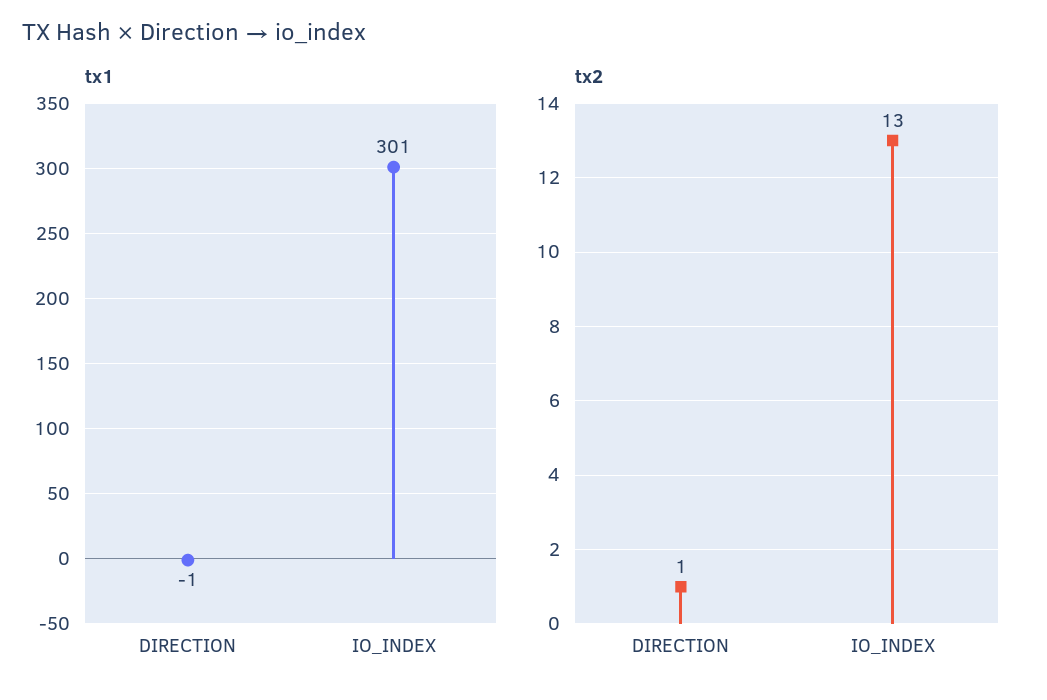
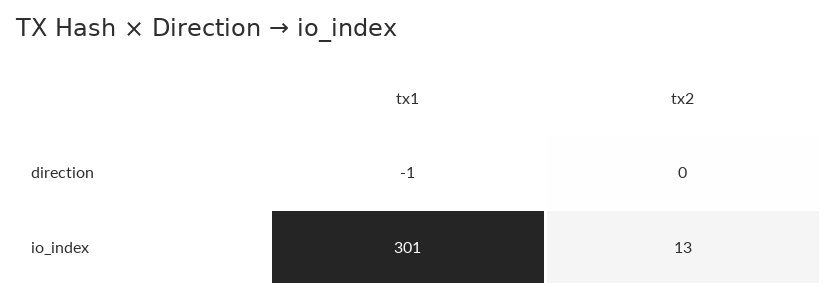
tx2, DIRECTION: 1 -> 0

